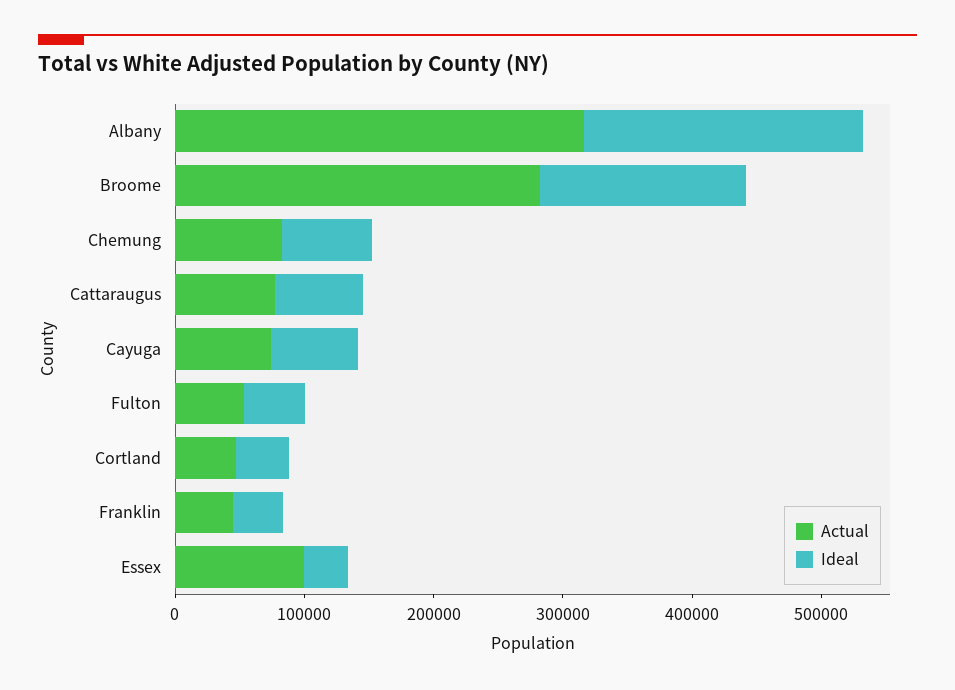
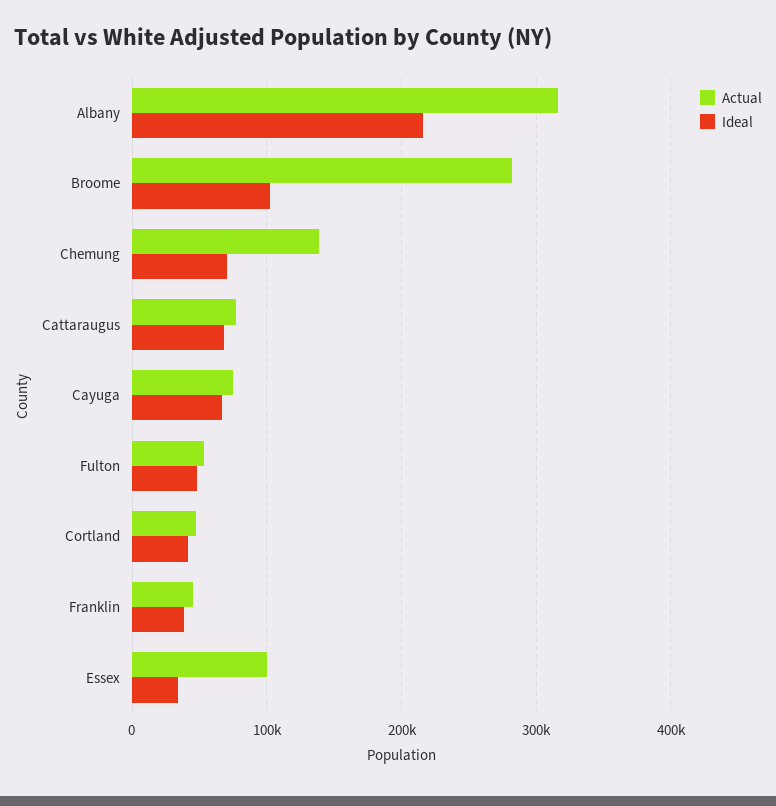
Ideal, Broome: 160000 -> 100000
Actual, Chemung: 80000 -> 140000

